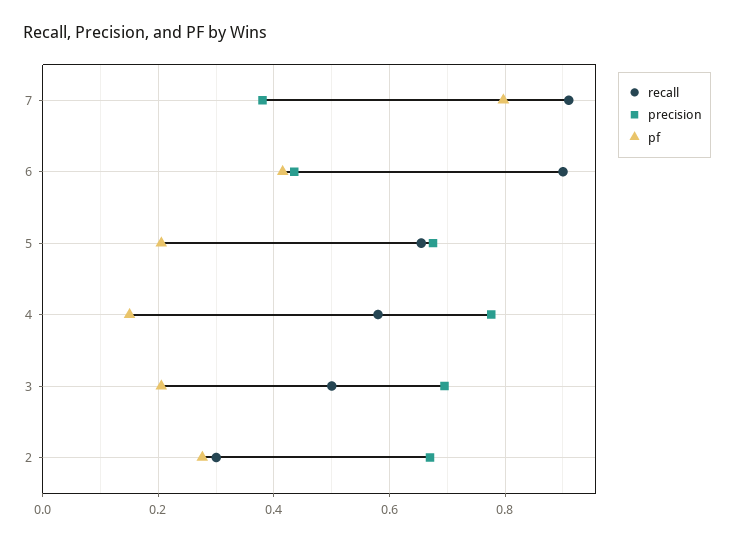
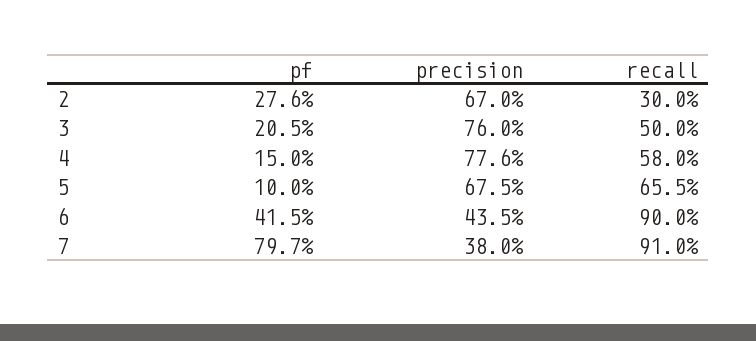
pf, 5: 0.2 -> 0.1
precision, 3: 0.7 -> 0.76

